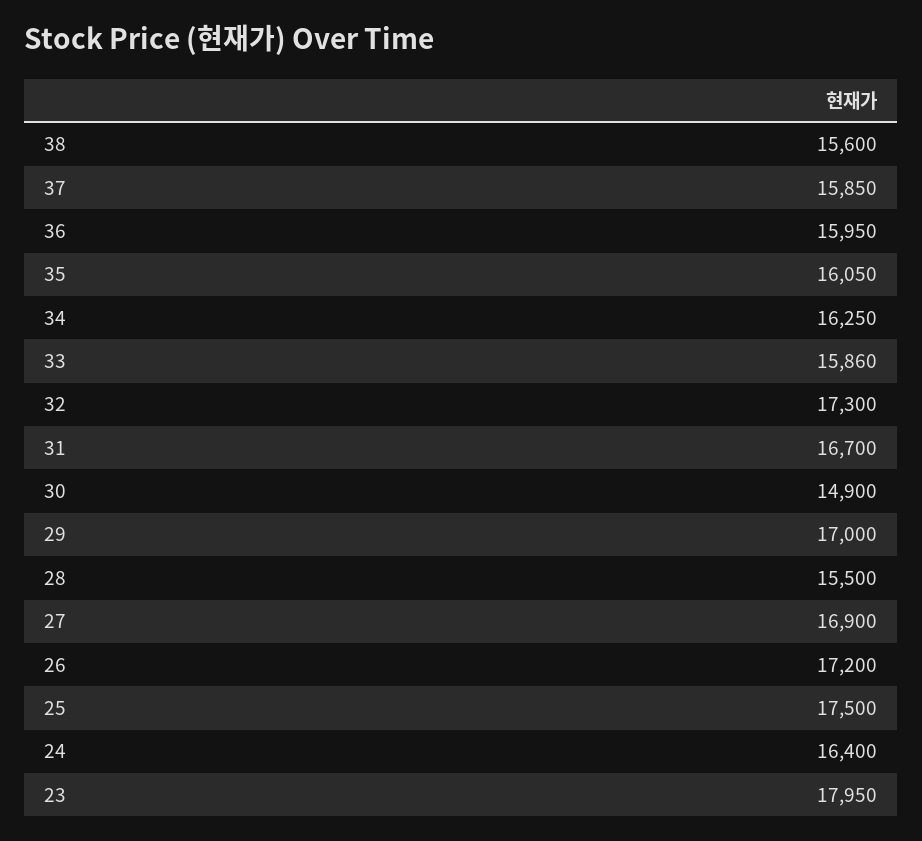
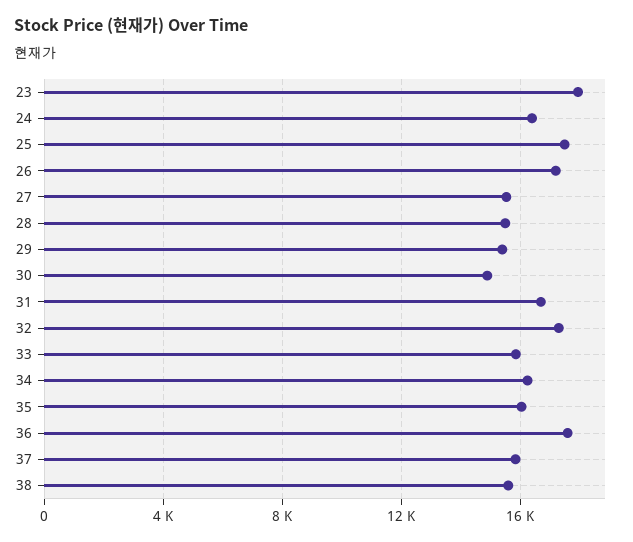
36: 15950 -> 17500
29: 17000 -> 15500
27: 16900 -> 15500

